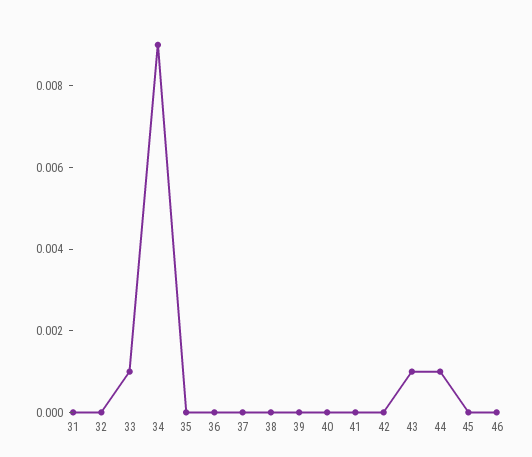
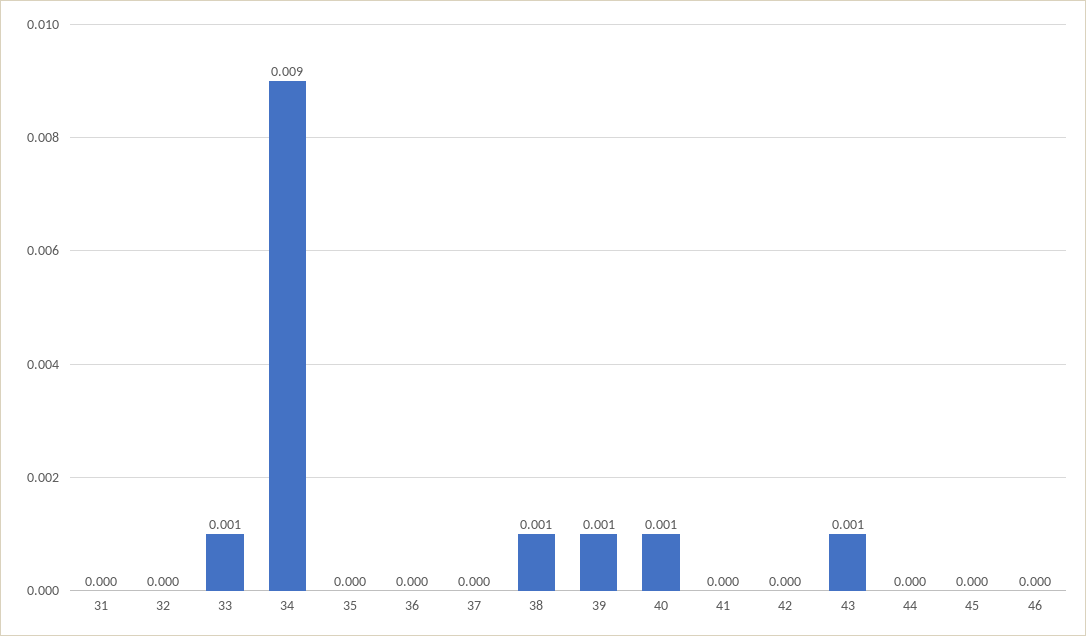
38: 0 -> 0.001
39: 0 -> 0.001
40: 0 -> 0.001
44: 0.001 -> 0

